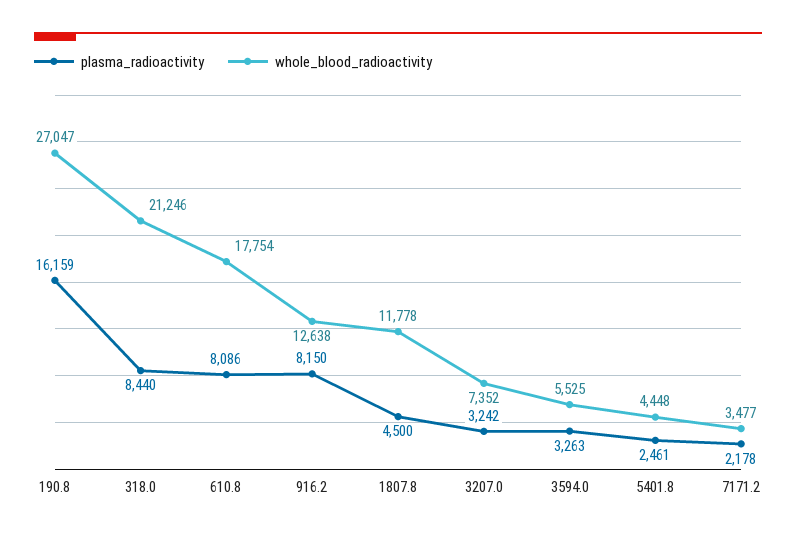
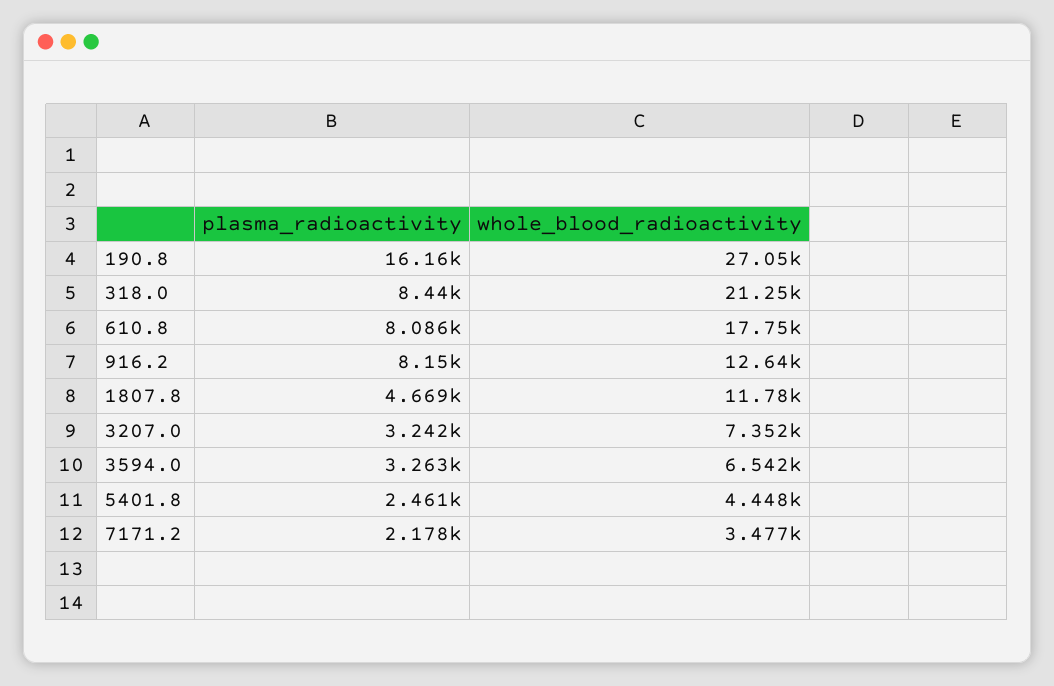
plasma_radioactivity, 1807.8: 4500 -> 4669
whole_blood_radioactivity, 3594.0: 5525 -> 6542

